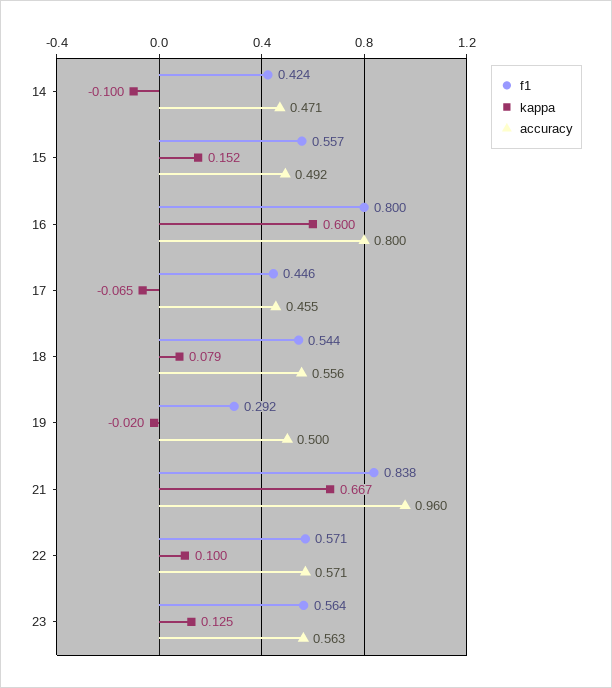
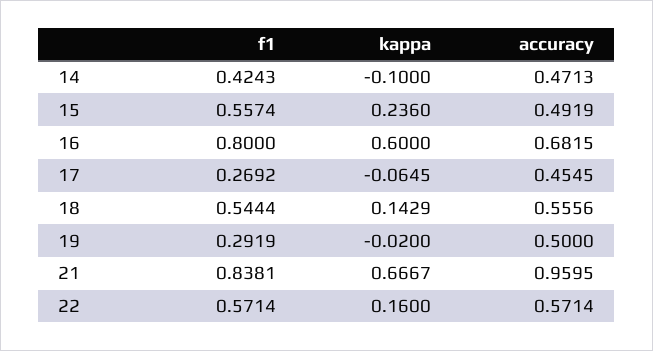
kappa, 15: 0.152 -> 0.236
accuracy, 16: 0.8 -> 0.6815
f1, 17: 0.446 -> 0.2692
kappa, 18: 0.079 -> 0.1429
kappa, 22: 0.1 -> 0.16
f1, 23: 0.564 -> none
kappa, 23: 0.125 -> none
accuracy, 23: 0.563 -> none

